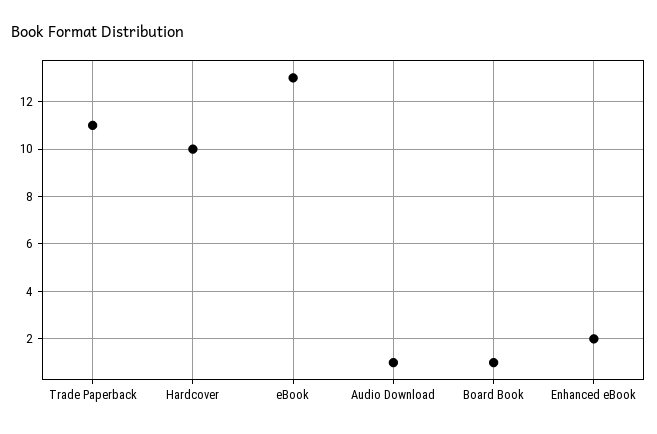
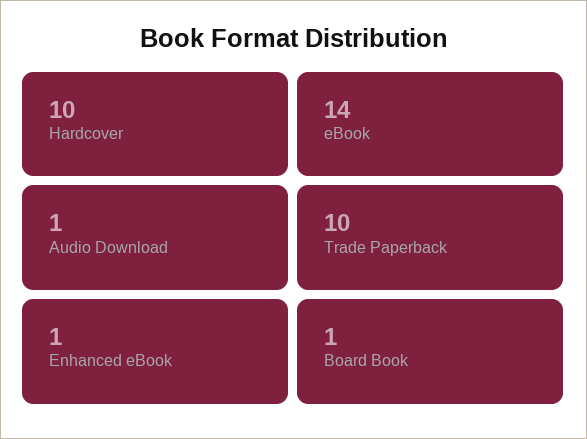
Trade Paperback: 11 -> 10
eBook: 13 -> 14
Enhanced eBook: 2 -> 1

